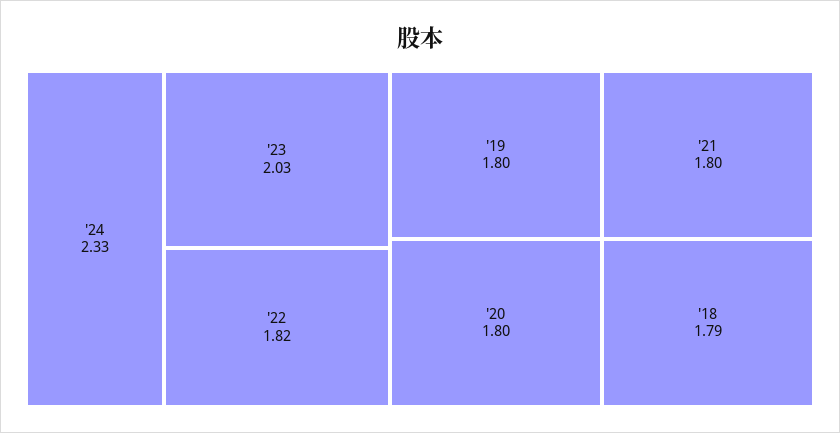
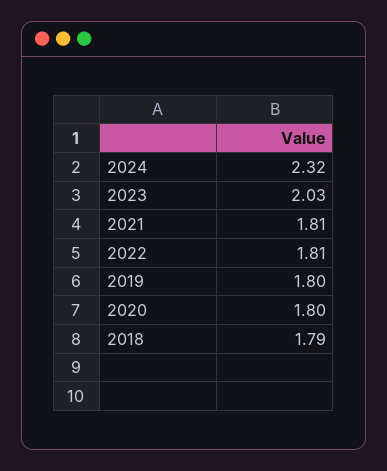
'24: 2.33 -> 2.32
'22: 1.82 -> 1.81
'21: 1.8 -> 1.81

